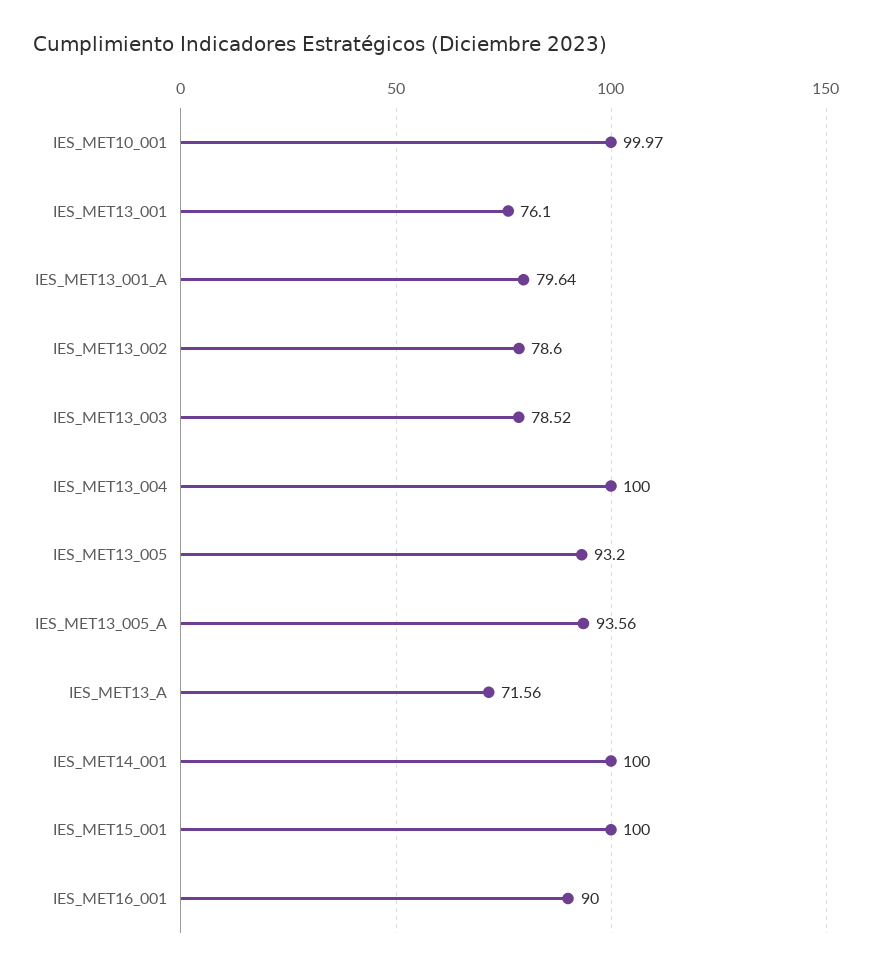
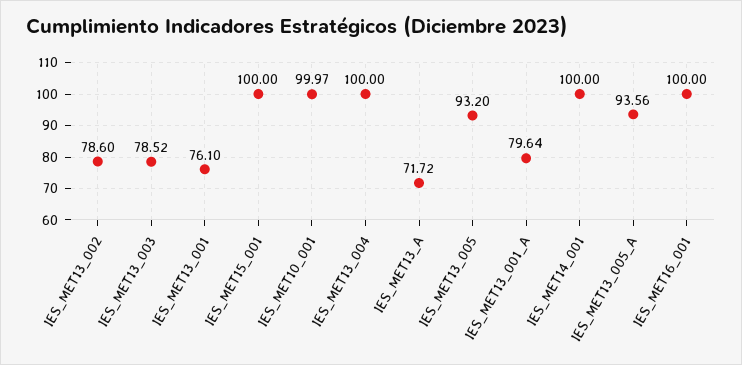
IES_MET13_A: 71.56 -> 71.72
IES_MET16_001: 90 -> 100

